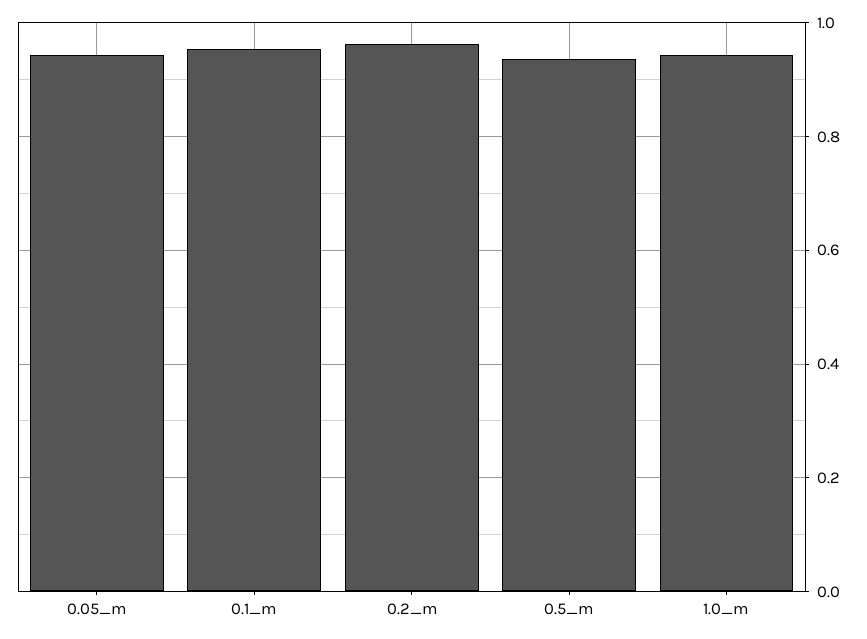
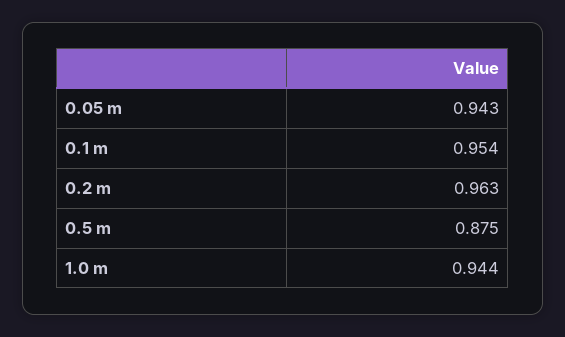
0.5_m: 0.94 -> 0.875

